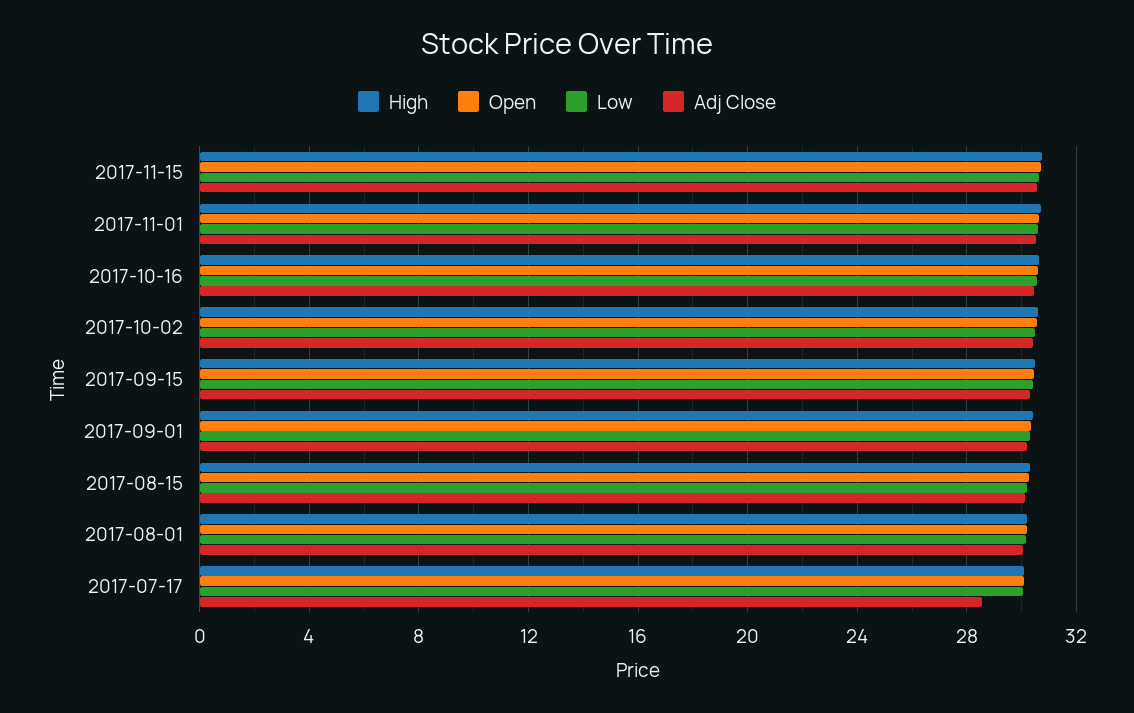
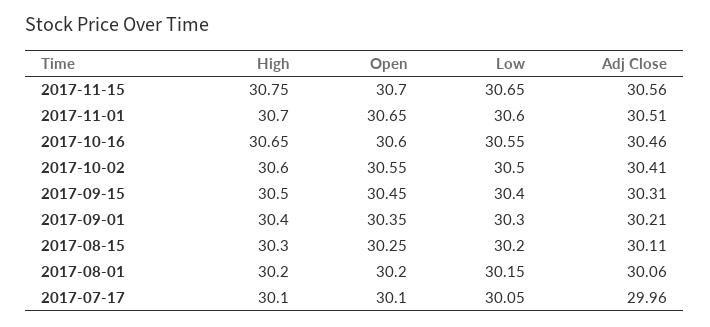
Adj Close, 2017-07-17: 28.5 -> 29.96

